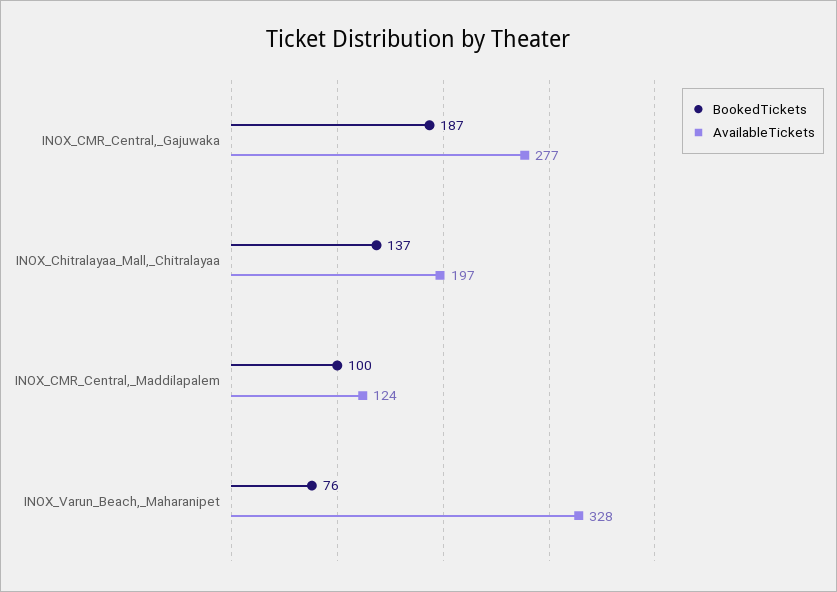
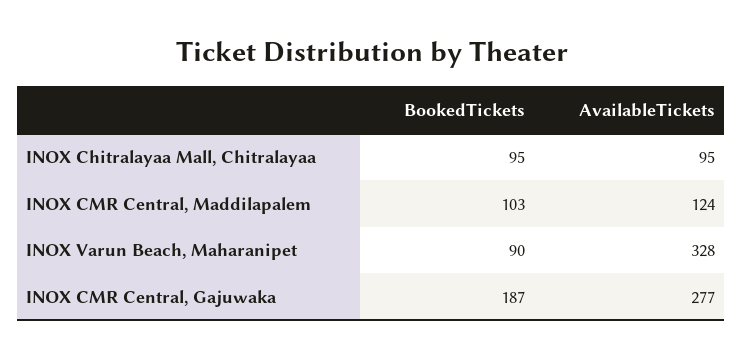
BookedTickets, INOX_Chitralayaa_Mall,_Chitralayaa: 137 -> 95
AvailableTickets, INOX_Chitralayaa_Mall,_Chitralayaa: 197 -> 95
BookedTickets, INOX_CMR_Central,_Maddilapalem: 100 -> 103
BookedTickets, INOX_Varun_Beach,_Maharanipet: 76 -> 90

